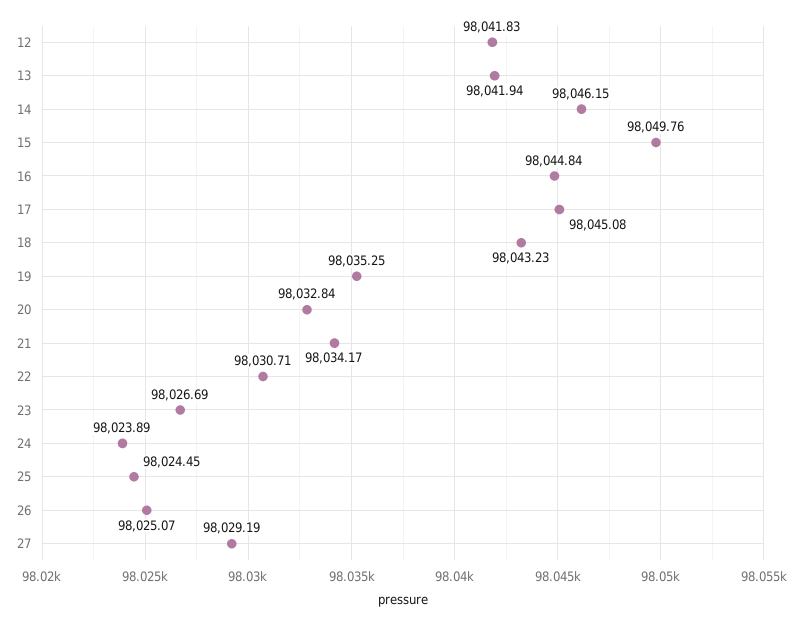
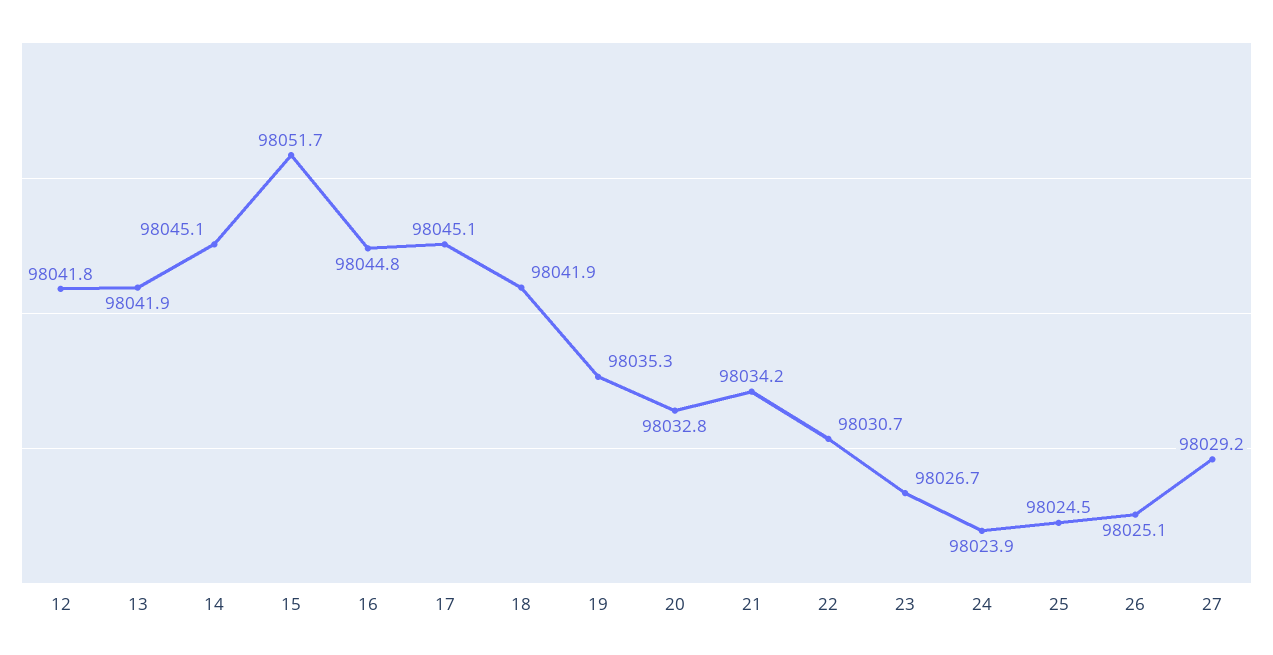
14: 98046.15 -> 98045.1
15: 98049.76 -> 98051.7
18: 98043.23 -> 98041.9

